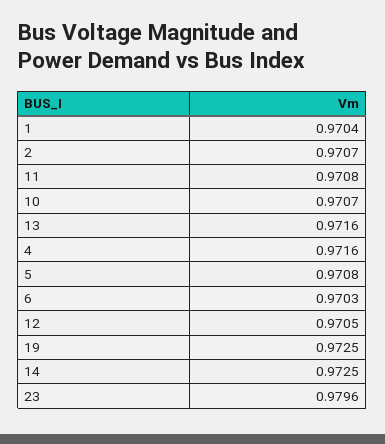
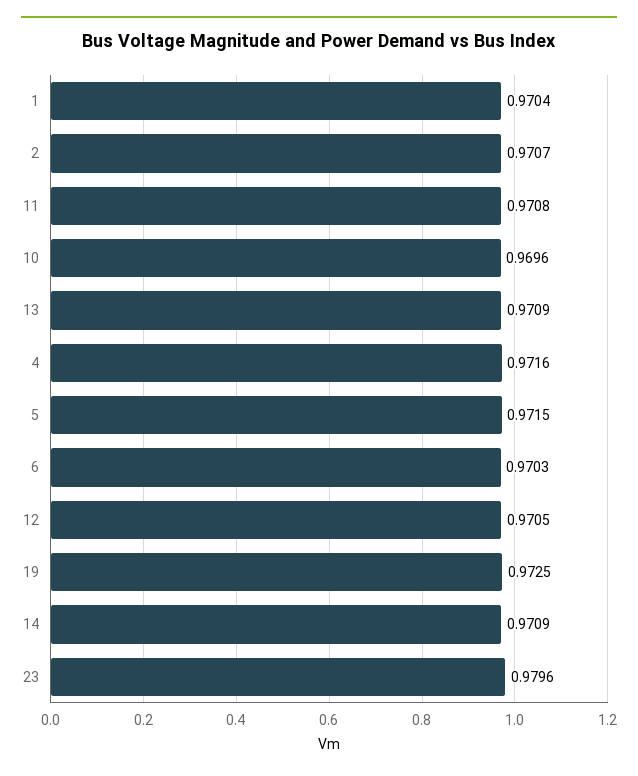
10: 0.9707 -> 0.9696
13: 0.9716 -> 0.9709
5: 0.9708 -> 0.9715
14: 0.9725 -> 0.9709

